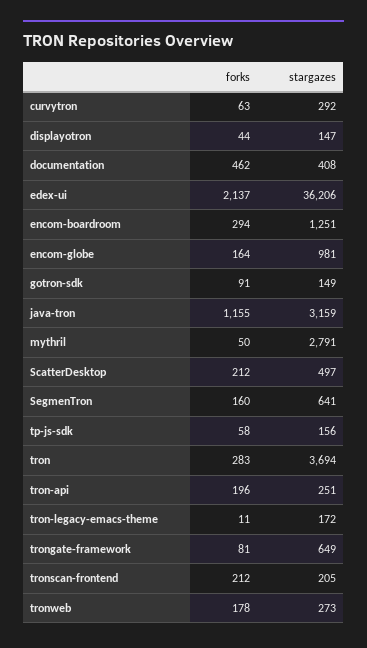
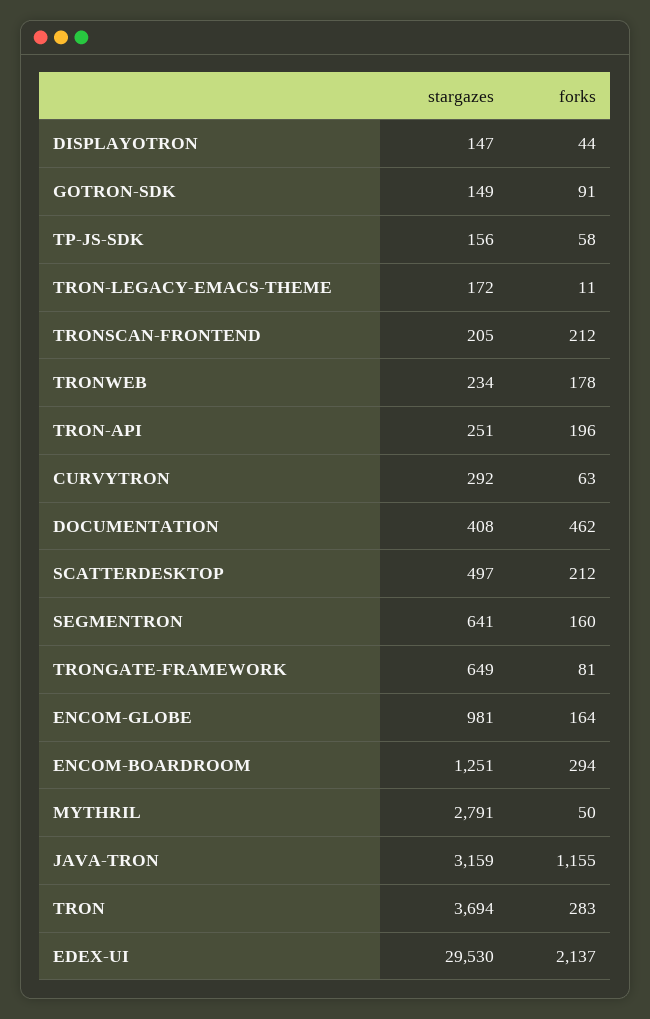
stargazes, edex-ui: 36206 -> 29530
stargazes, tronweb: 273 -> 234

